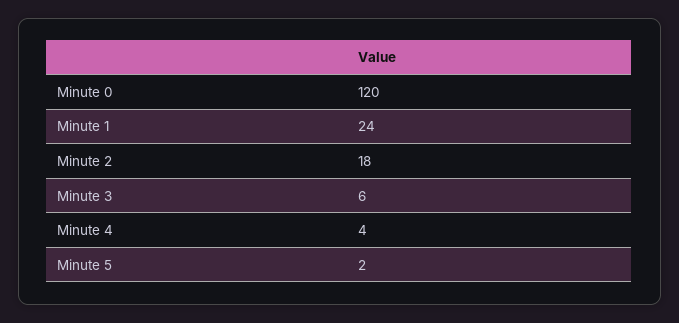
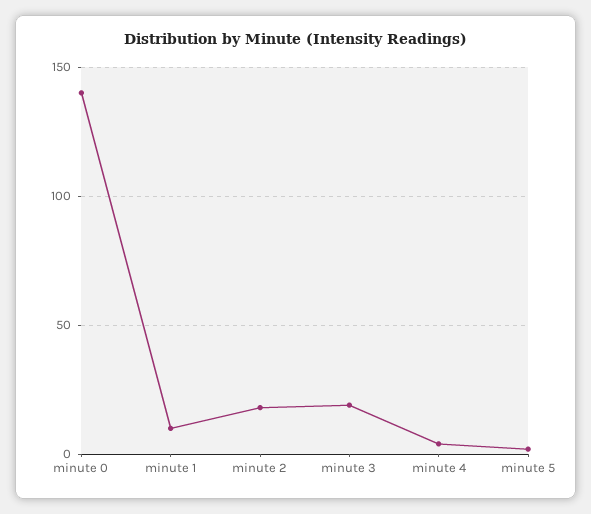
Minute 0: 120 -> 140
Minute 1: 24 -> 10
Minute 3: 6 -> 20

